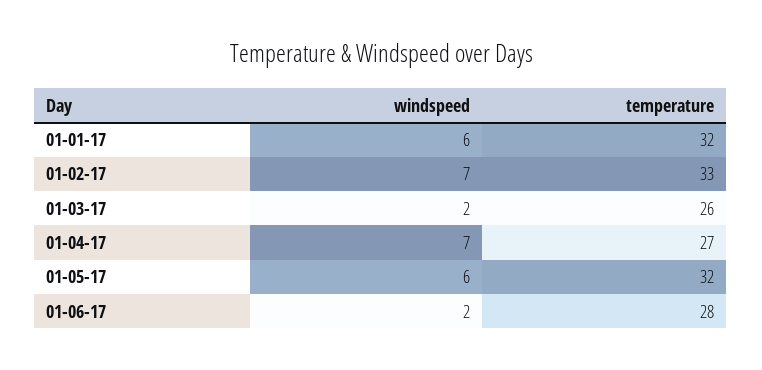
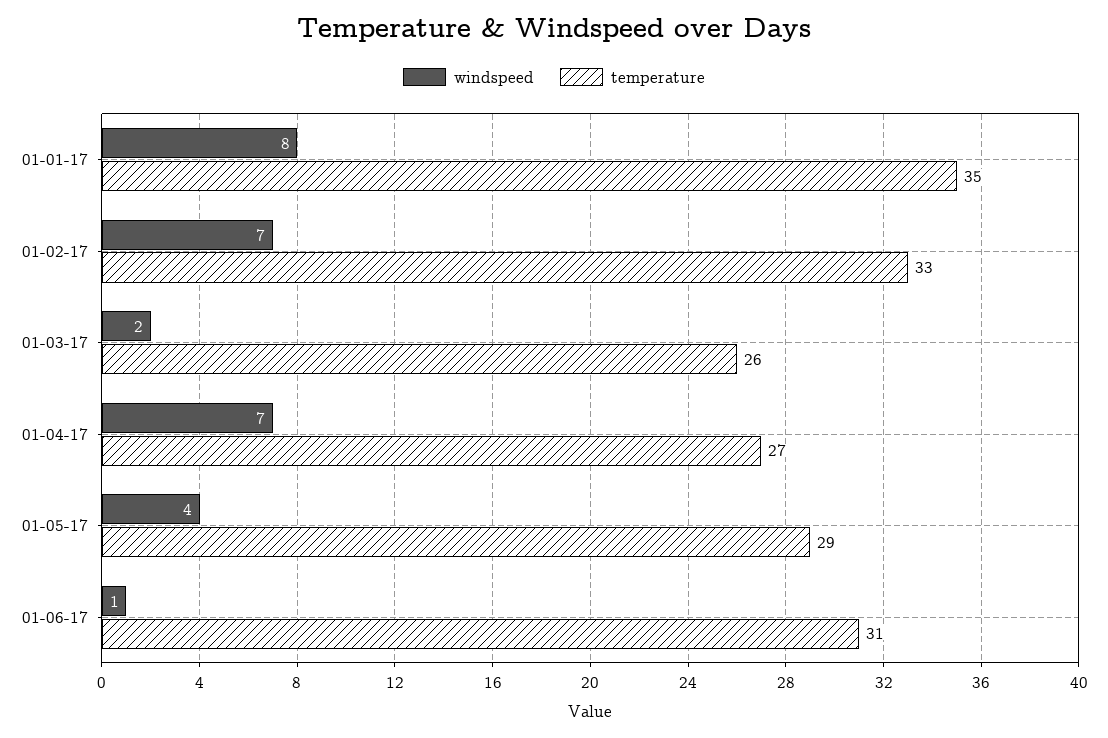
windspeed, 01-01-17: 6 -> 8
temperature, 01-01-17: 32 -> 35
windspeed, 01-05-17: 6 -> 4
temperature, 01-05-17: 32 -> 29
windspeed, 01-06-17: 2 -> 1
temperature, 01-06-17: 28 -> 31

